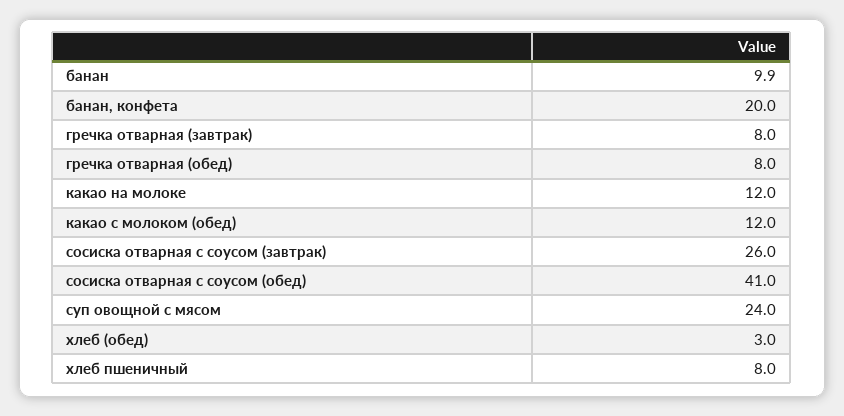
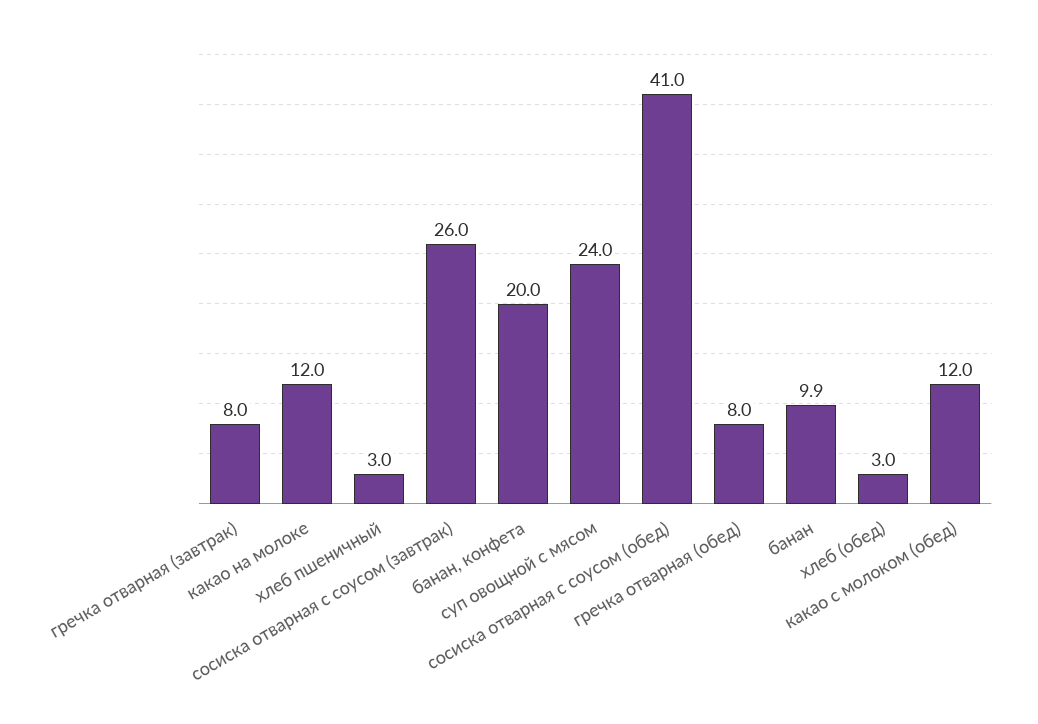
хлеб пшеничный: 8 -> 3

